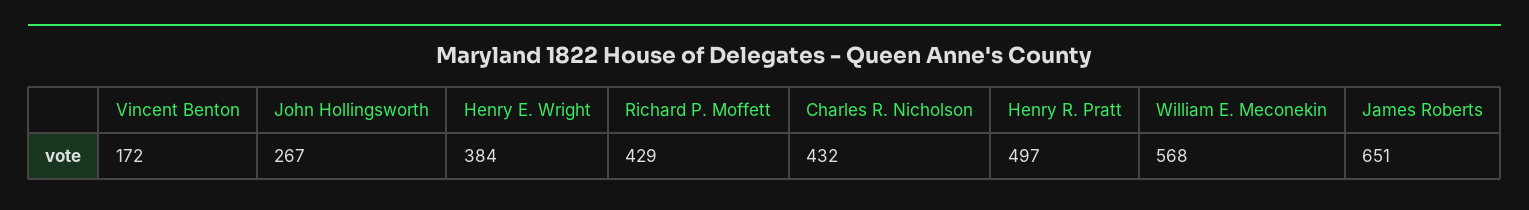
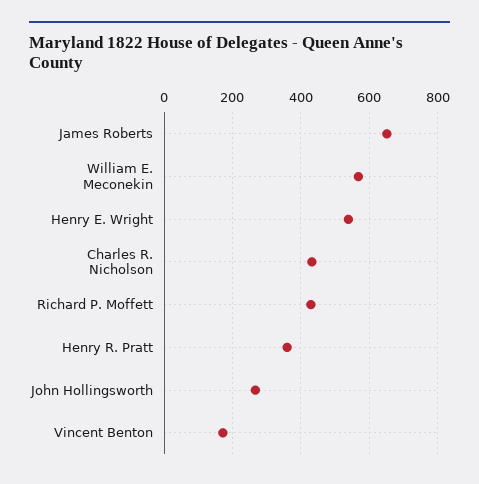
Henry E. Wright: 384 -> 540
Henry R. Pratt: 497 -> 360

